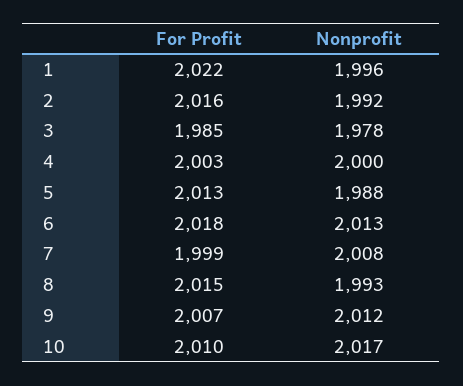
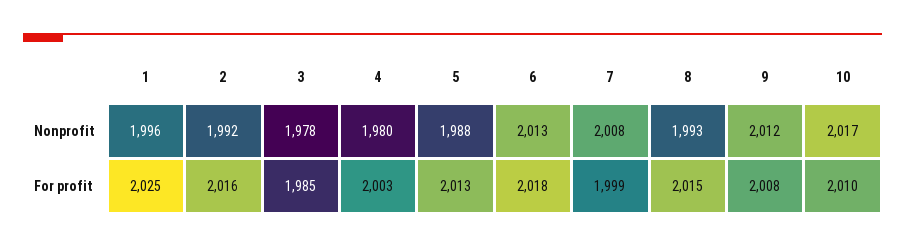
For Profit, 1: 2022 -> 2025
Nonprofit, 4: 2000 -> 1980
For Profit, 9: 2007 -> 2008

